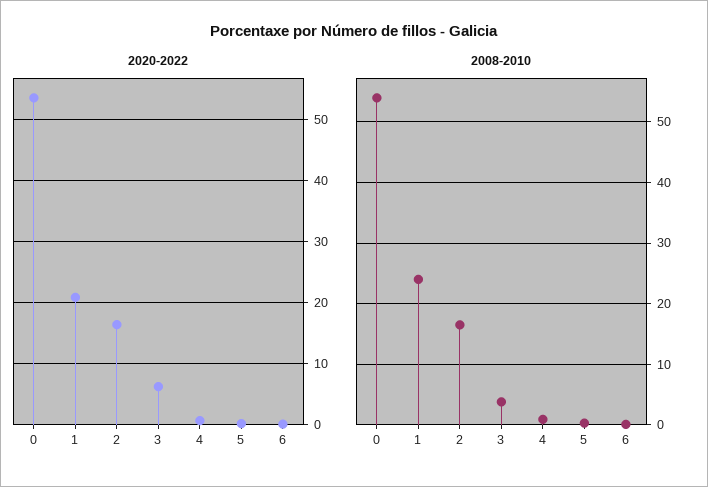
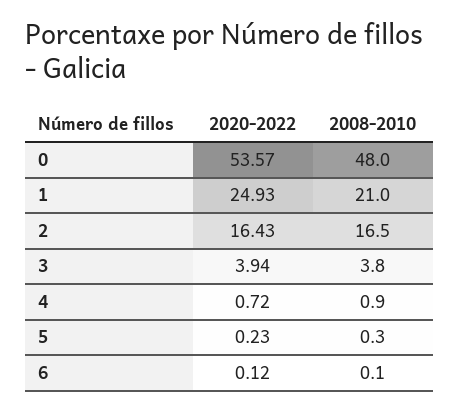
2020-2022, 1: 21 -> 24.93
2020-2022, 3: 6 -> 3.94
2008-2010, 0: 54 -> 48
2008-2010, 1: 24 -> 21

